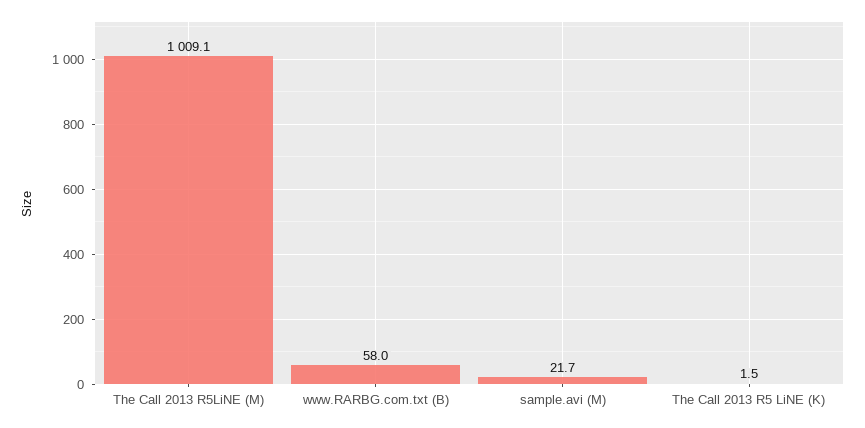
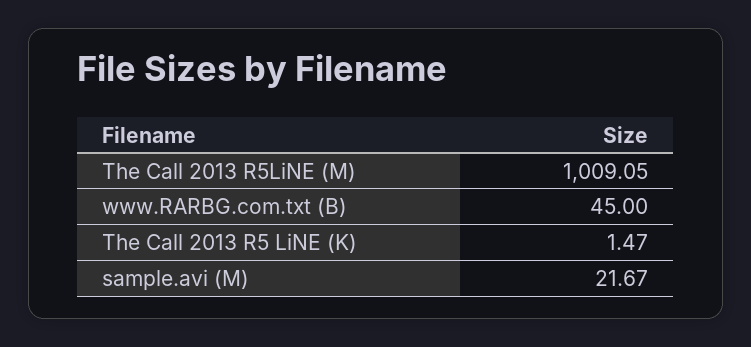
www.RARBG.com.txt (B): 58 -> 45

